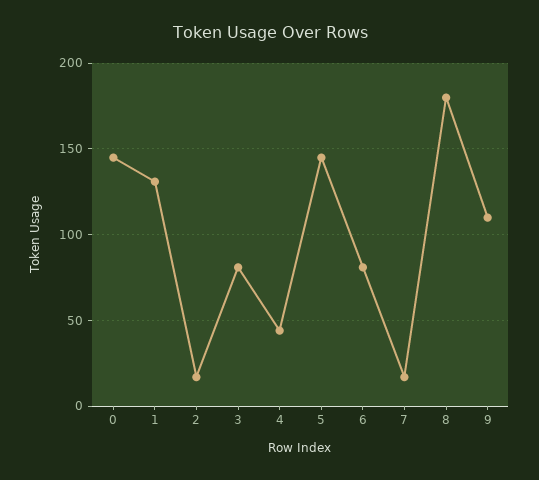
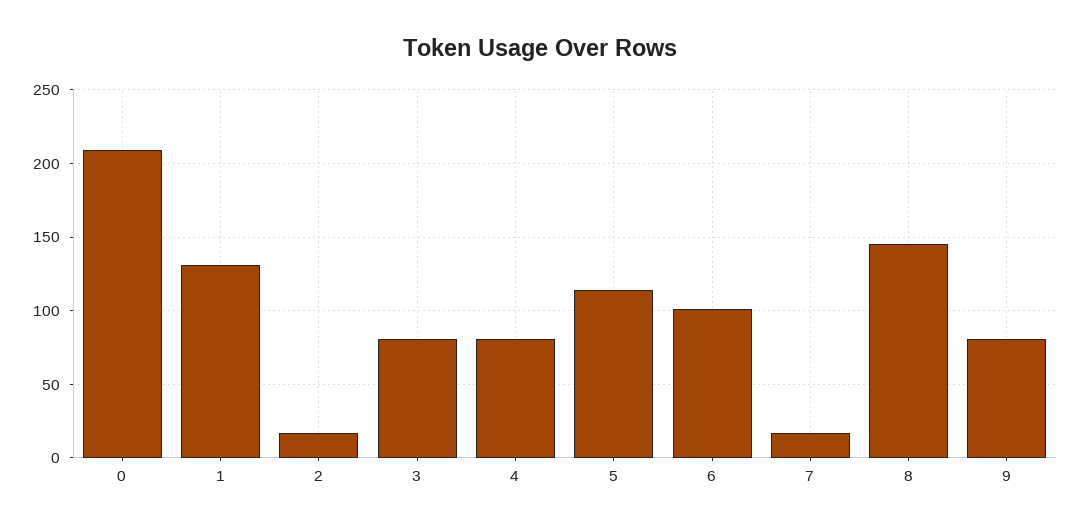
0: 145 -> 210
4: 45 -> 80
5: 145 -> 115
6: 80 -> 100
8: 180 -> 145
9: 110 -> 80

